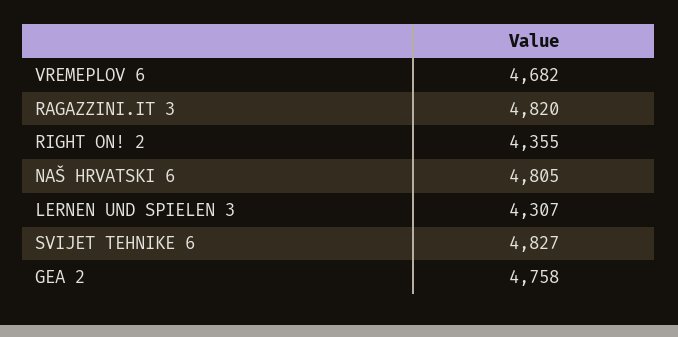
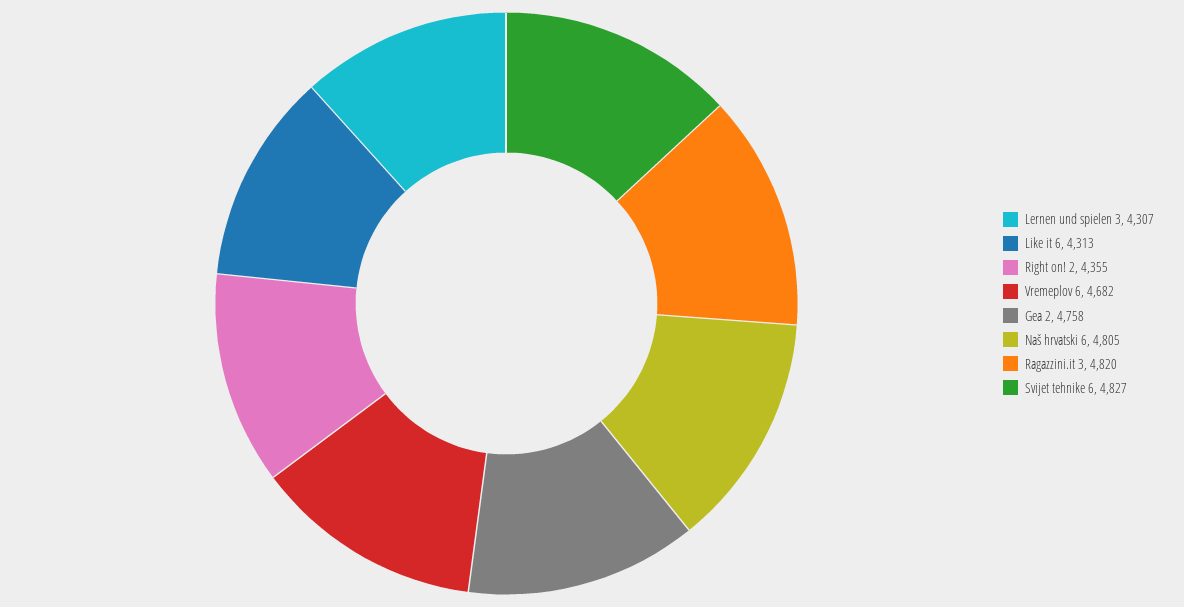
Like it 6: none -> 4313

